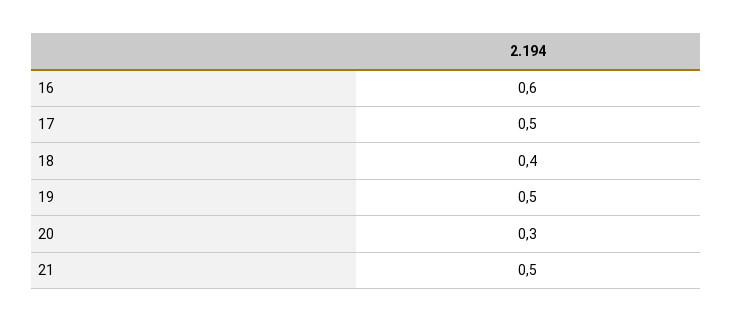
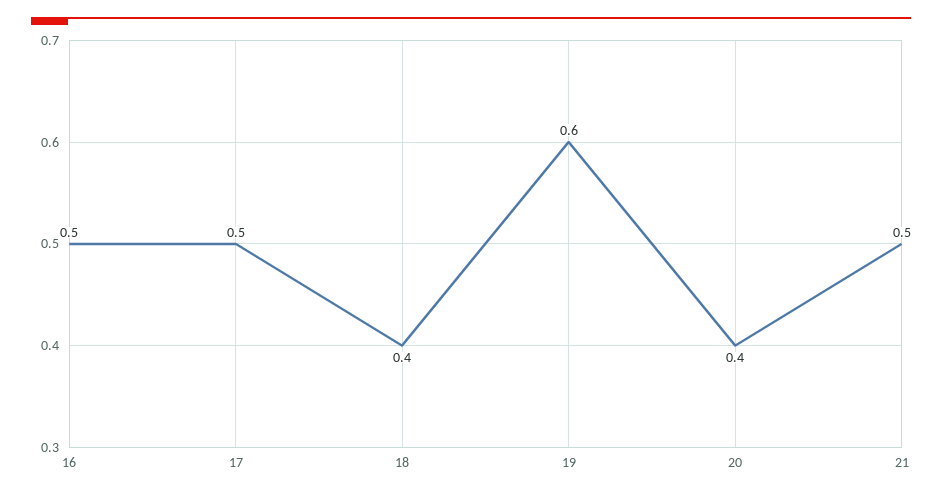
16: 0.6 -> 0.5
19: 0.5 -> 0.6
20: 0.3 -> 0.4

